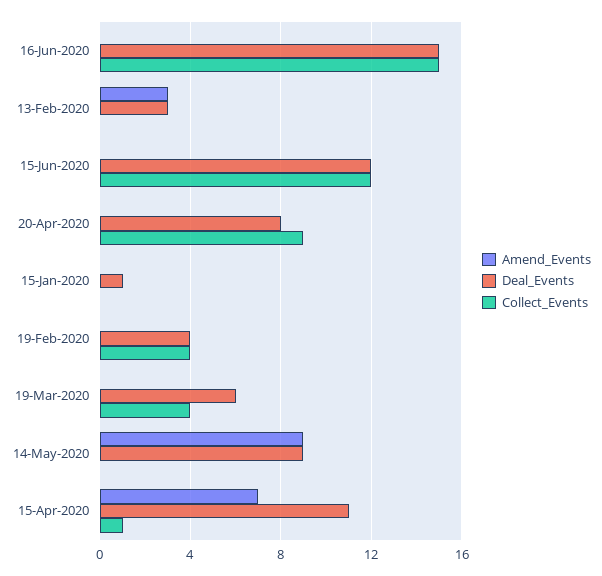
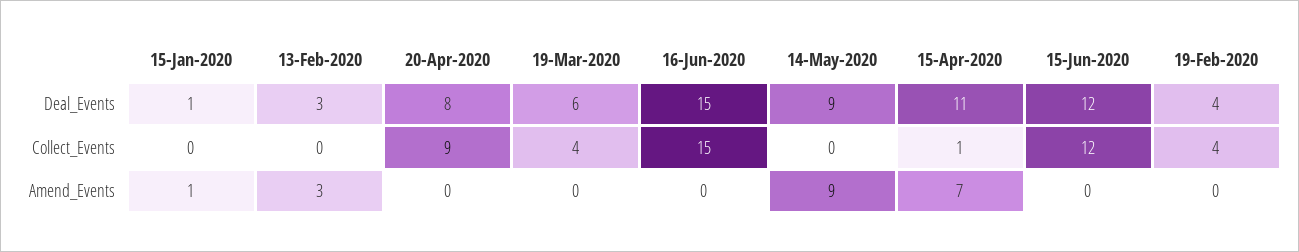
Amend_Events, 15-Jan-2020: 0 -> 1

